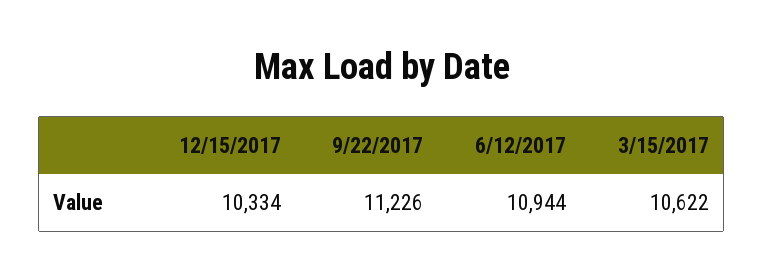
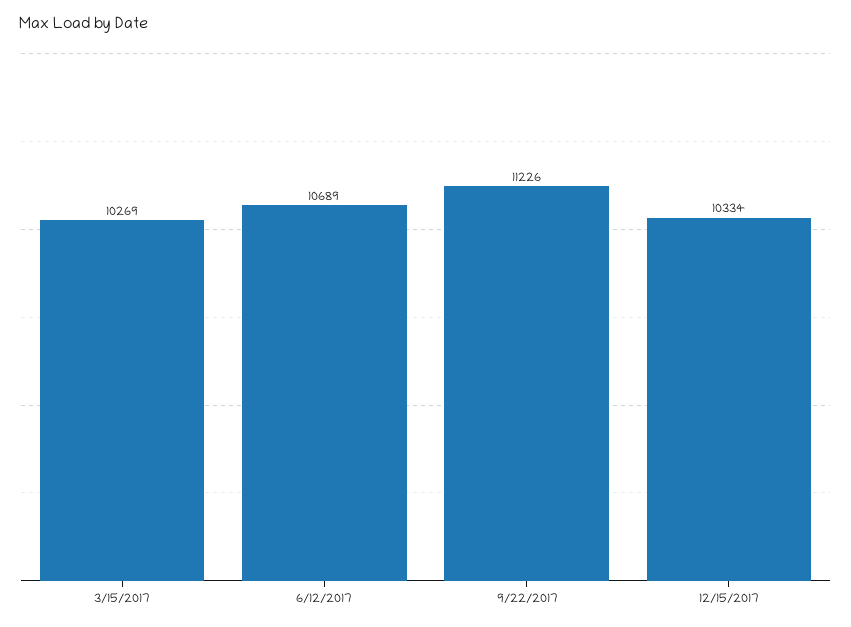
6/12/2017: 10944 -> 10689
3/15/2017: 10622 -> 10269

